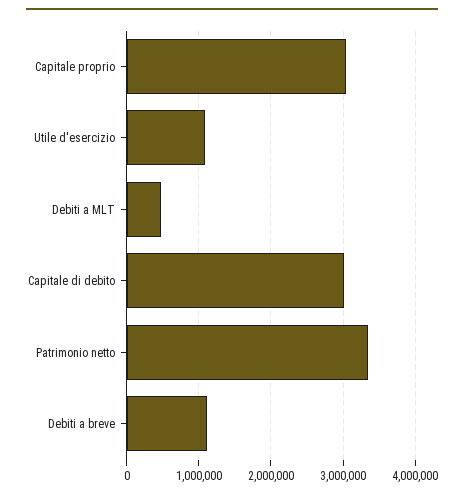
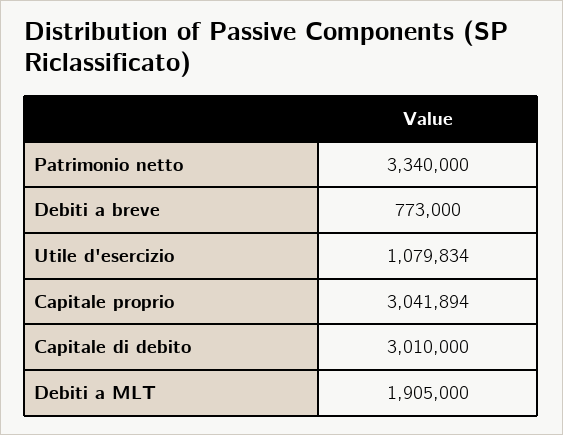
Debiti a MLT: 500000 -> 1905000
Debiti a breve: 1100000 -> 773000

